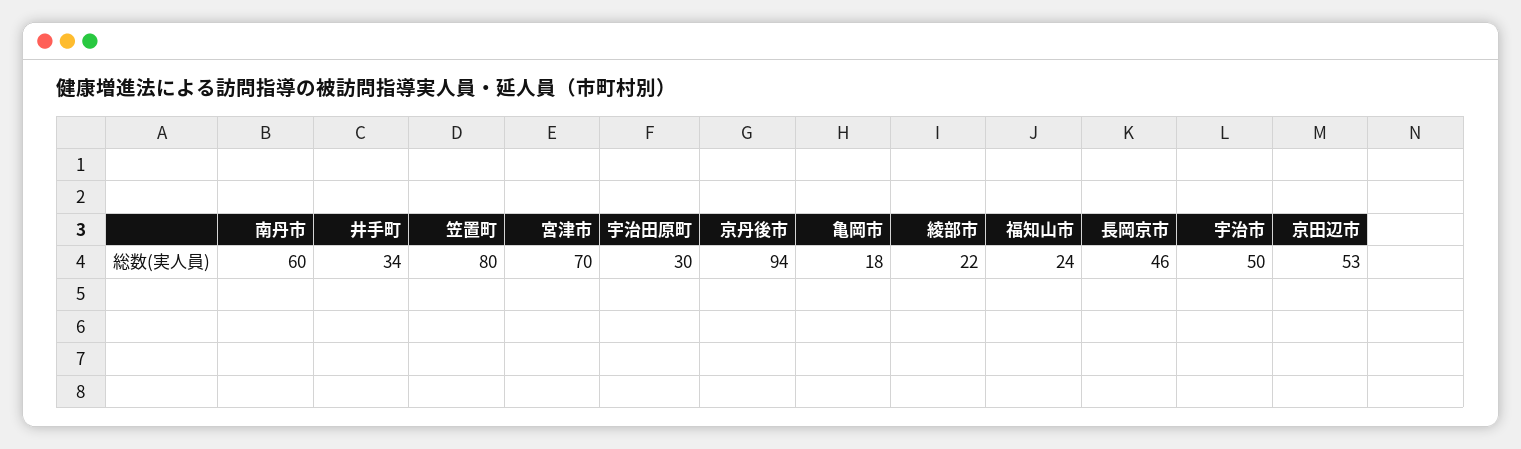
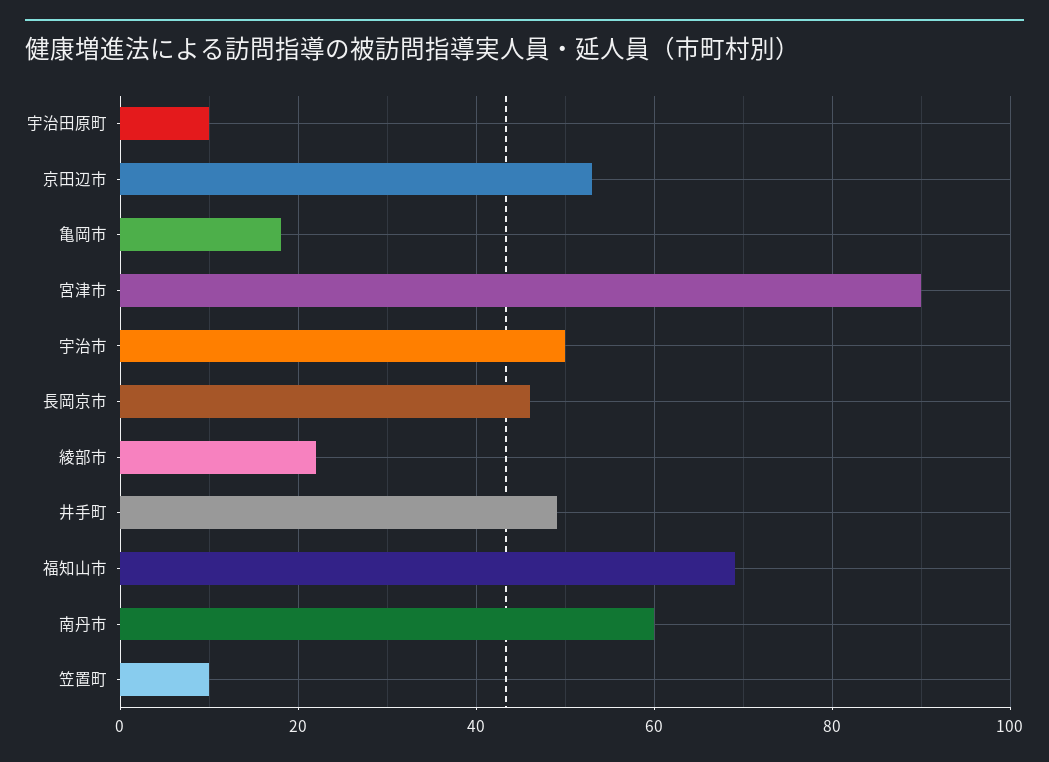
井手町: 34 -> 50
笠置町: 80 -> 10
宮津市: 70 -> 90
宇治田原町: 30 -> 10
京丹後市: 94 -> none
福知山市: 24 -> 70

